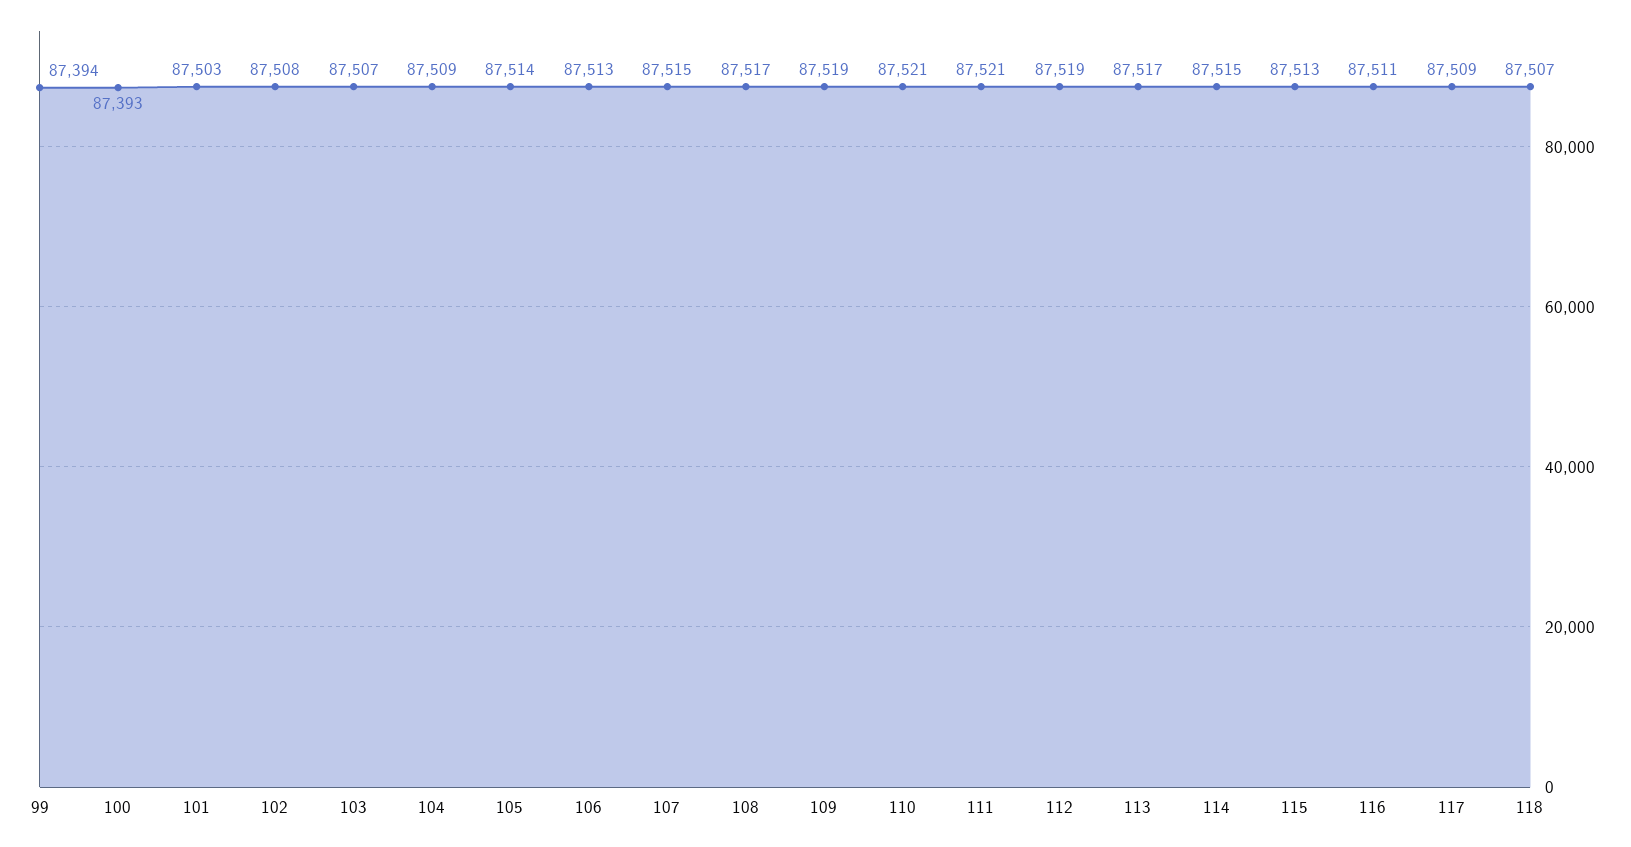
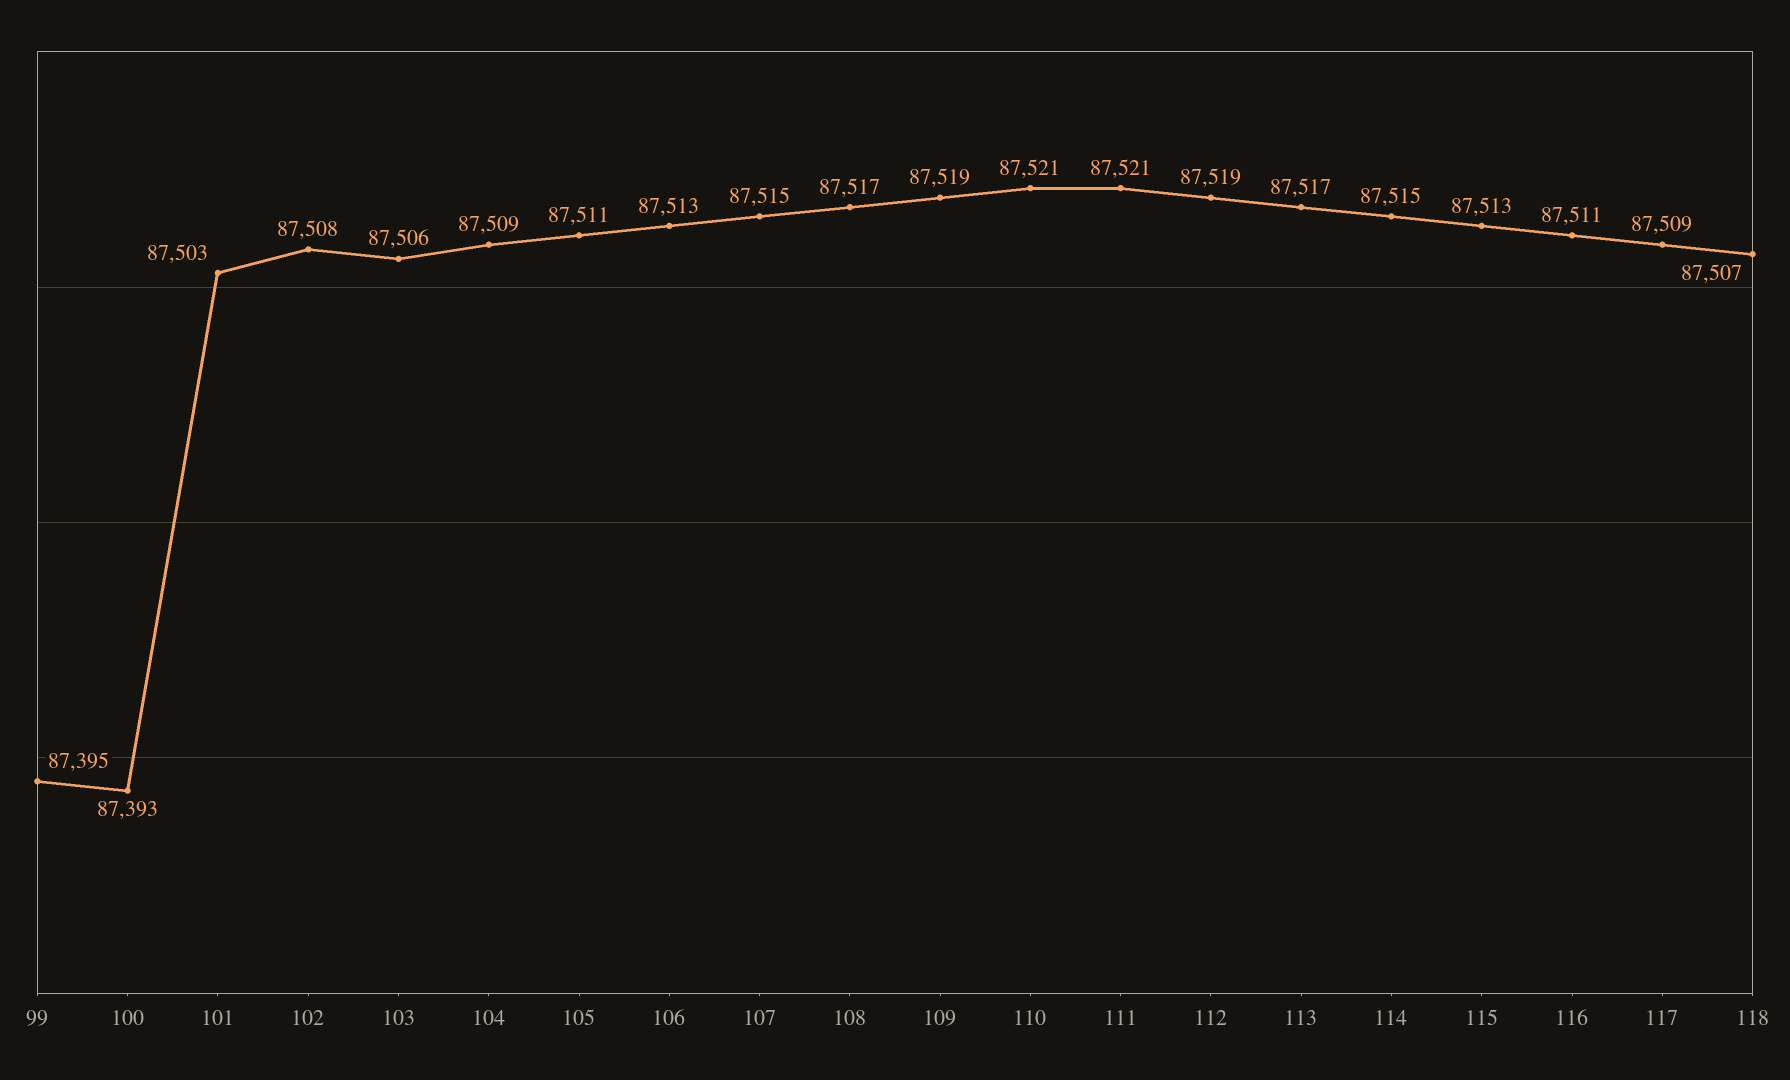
99: 87394 -> 87395
103: 87507 -> 87506
105: 87514 -> 87511

